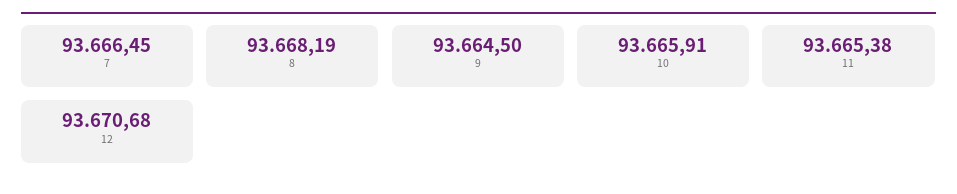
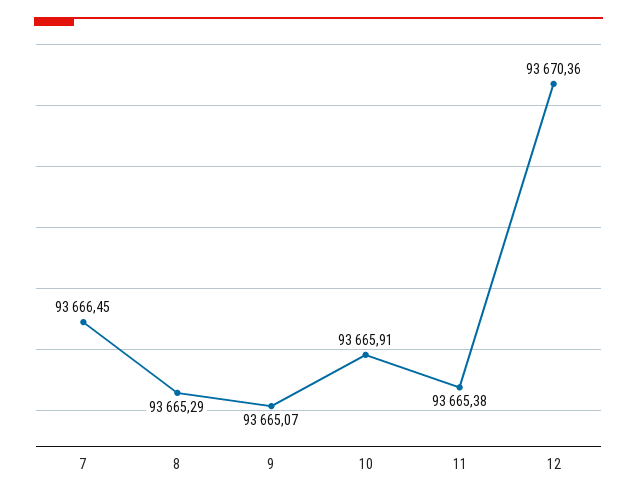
8: 93668.19 -> 93665.29
9: 93664.5 -> 93665.07
12: 93670.68 -> 93670.36

